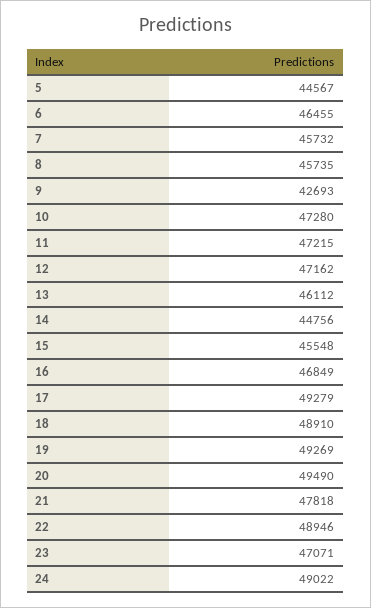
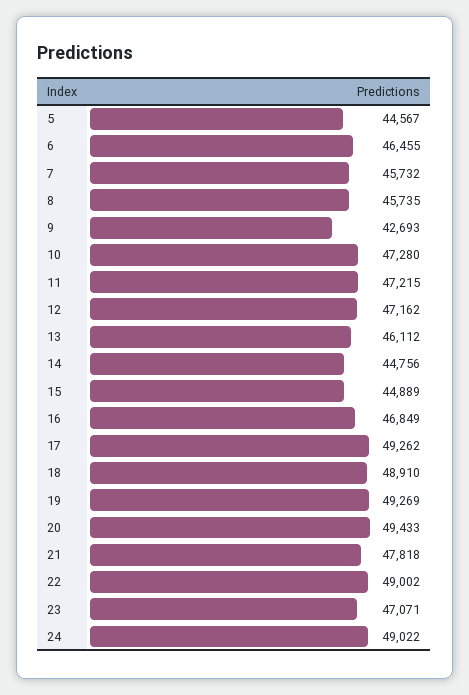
15: 45548 -> 44889
17: 49279 -> 49262
20: 49490 -> 49433
22: 48946 -> 49002

